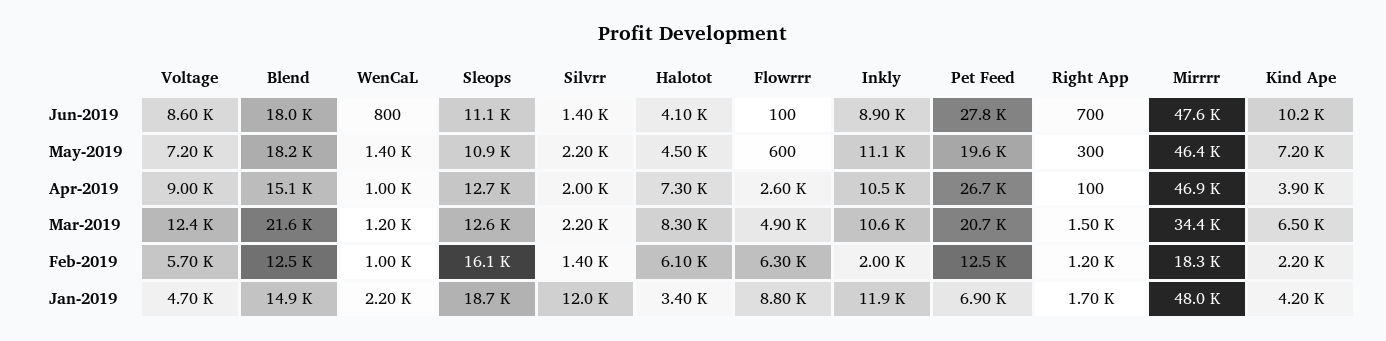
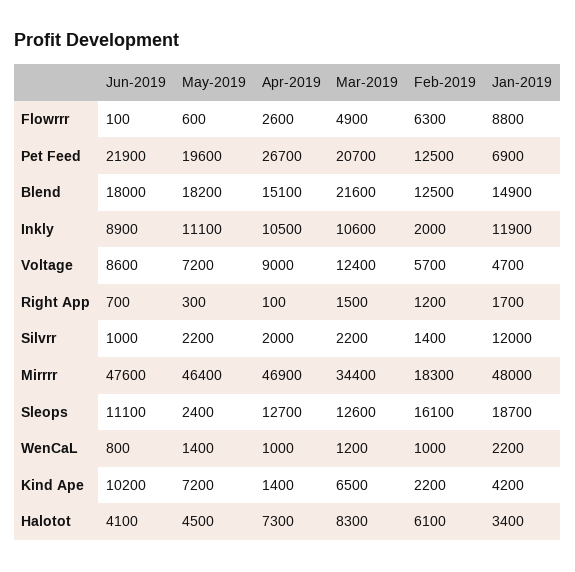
Silvrr, Jun-2019: 1400 -> 1000
Pet Feed, Jun-2019: 27800 -> 21900
Sleops, May-2019: 10900 -> 2400
Kind Ape, Apr-2019: 3900 -> 1400

